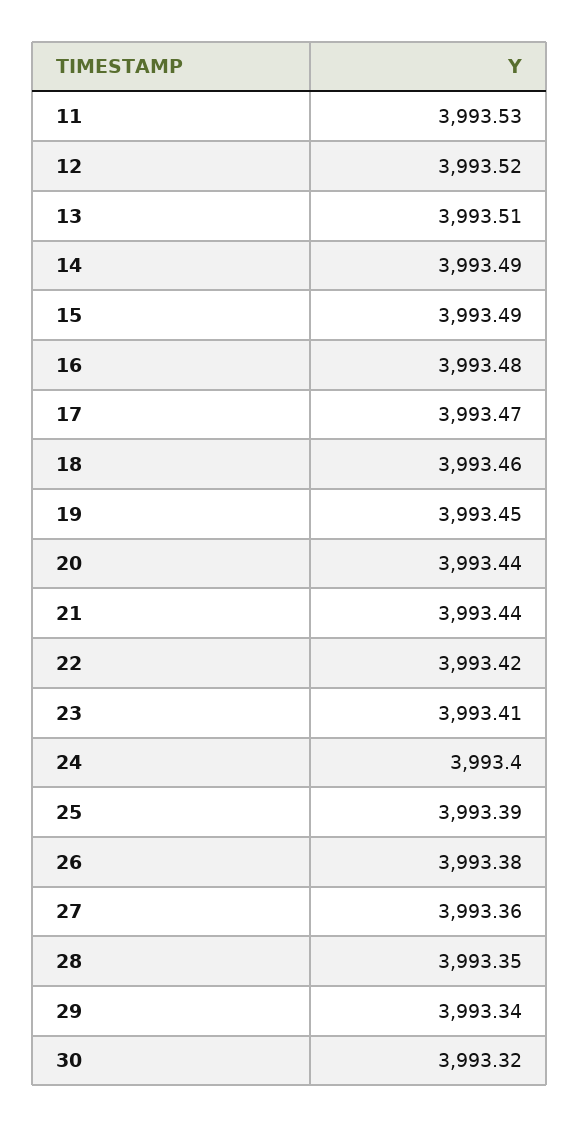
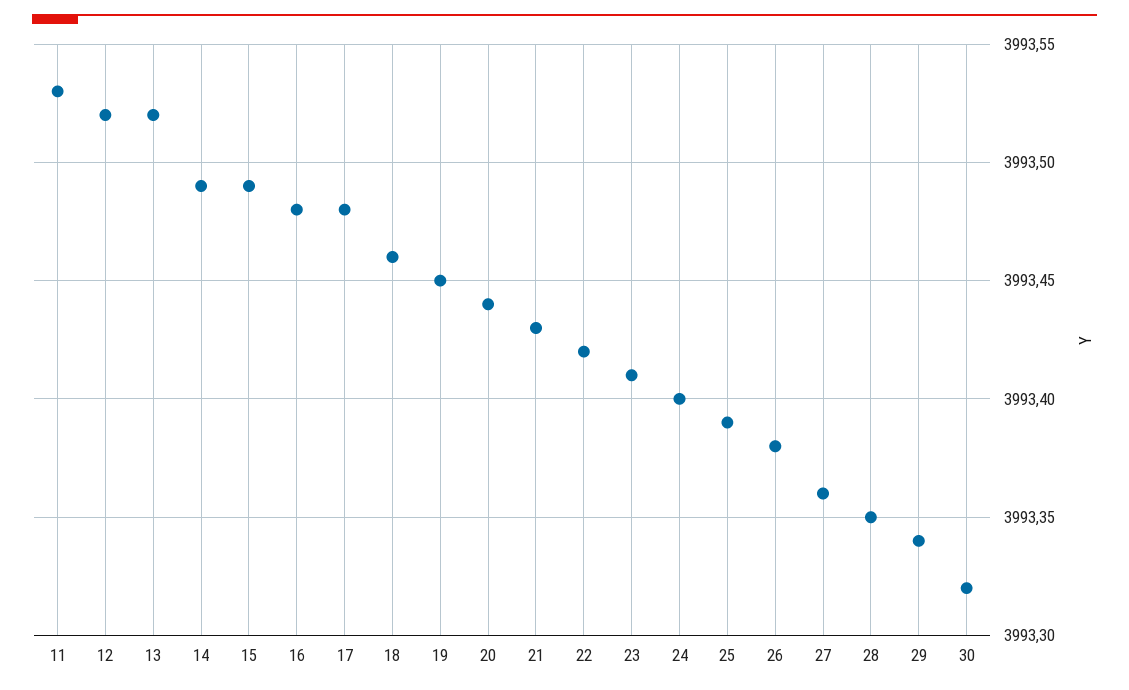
13: 3993.51 -> 3993.52
17: 3993.47 -> 3993.48
21: 3993.44 -> 3993.43

